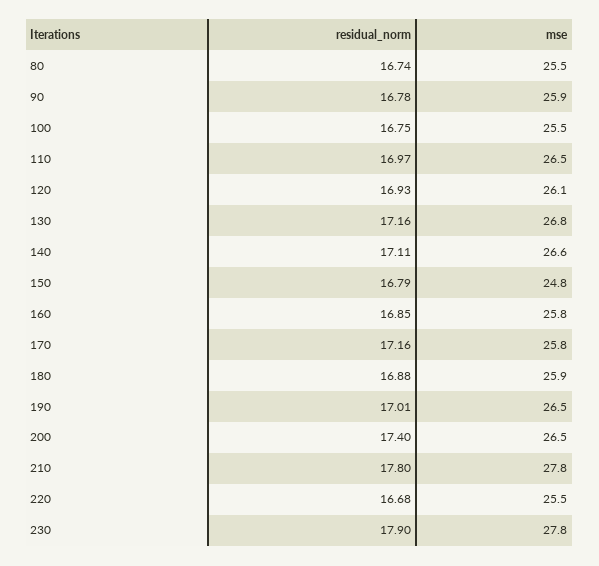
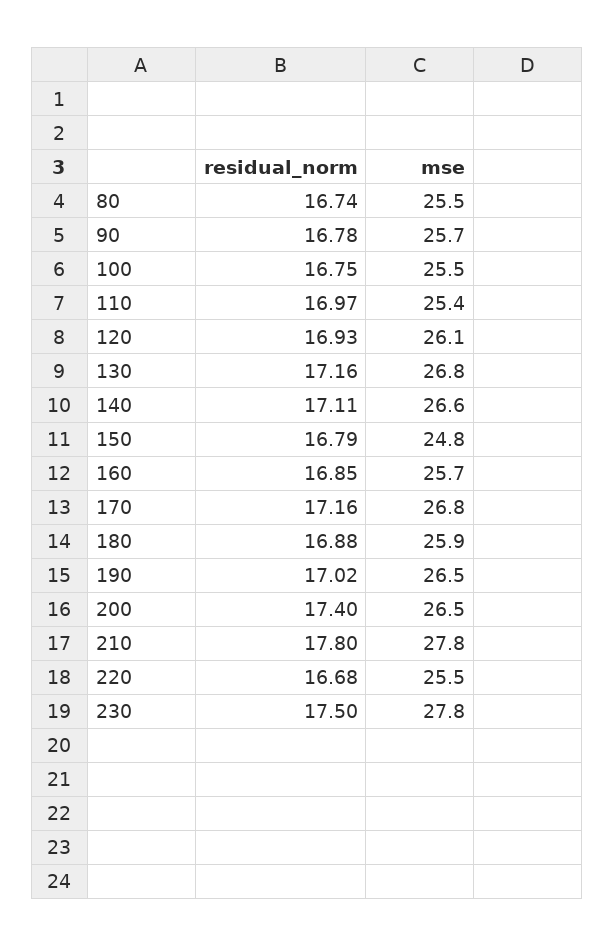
mse, 90: 25.9 -> 25.7
mse, 110: 26.5 -> 25.4
mse, 160: 25.8 -> 25.7
mse, 170: 25.8 -> 26.8
residual_norm, 190: 17.01 -> 17.02
residual_norm, 230: 17.9 -> 17.5

